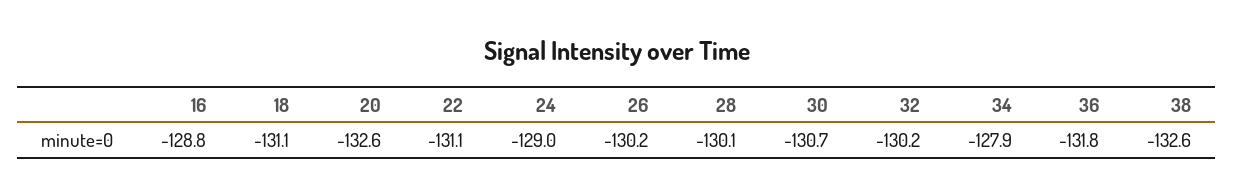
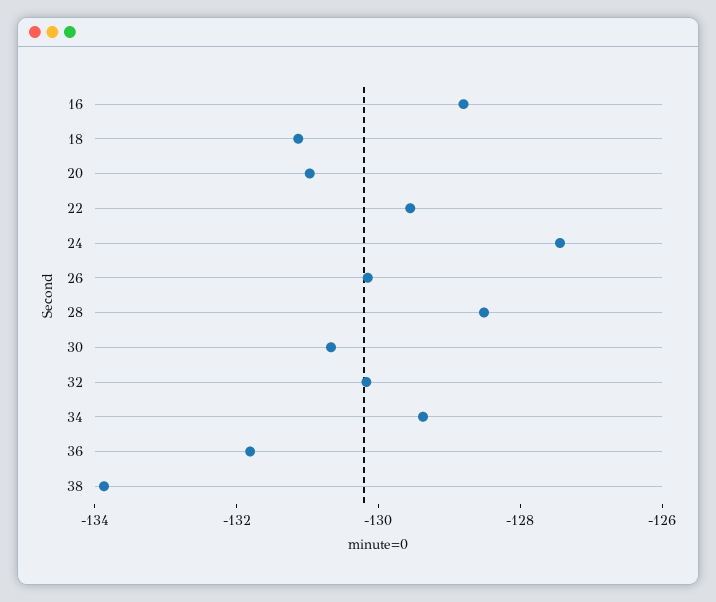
20: -132.6 -> -131
22: -131.1 -> -129.5
24: -129 -> -127.5
28: -130.1 -> -128.5
34: -127.9 -> -129.5
38: -132.6 -> -134

